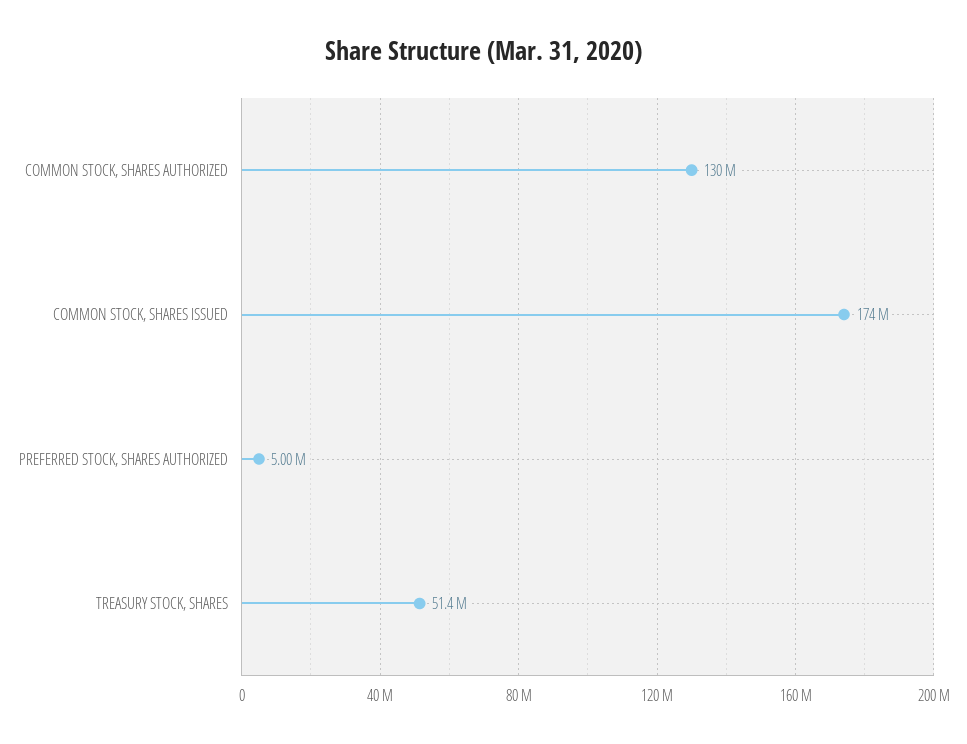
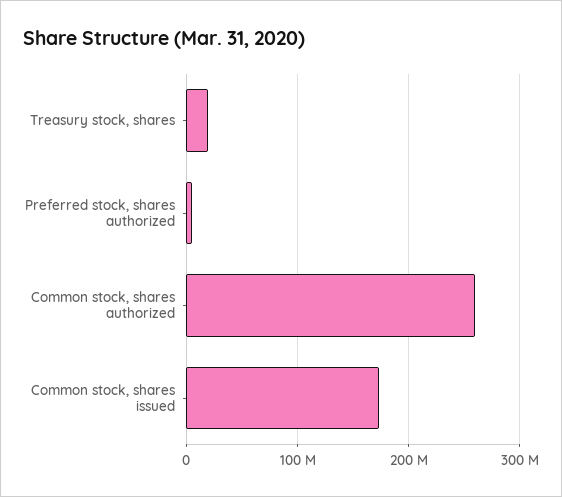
COMMON STOCK, SHARES AUTHORIZED: 130000000 -> 260000000
TREASURY STOCK, SHARES: 51400000 -> 20000000

